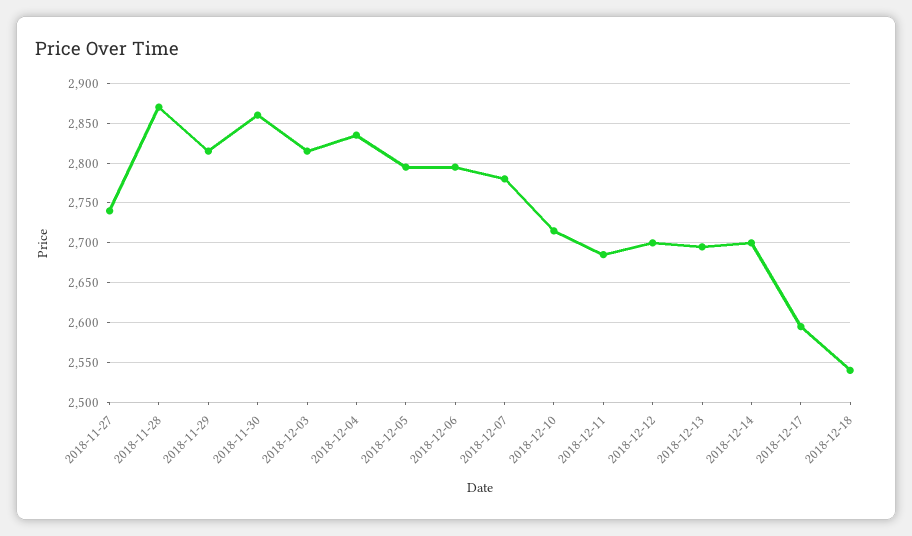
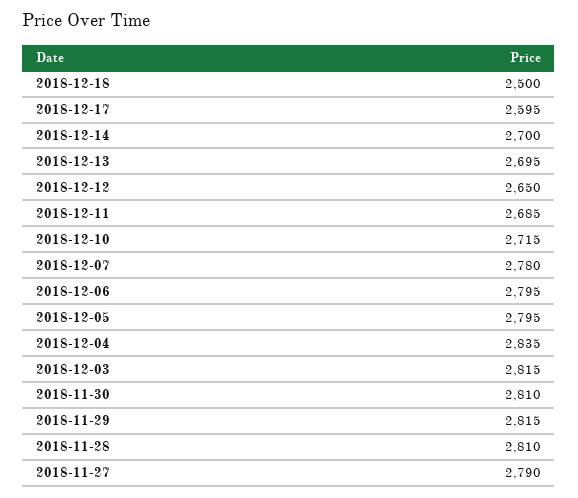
2018-11-27: 2740 -> 2790
2018-11-28: 2870 -> 2810
2018-11-30: 2860 -> 2810
2018-12-12: 2700 -> 2650
2018-12-18: 2540 -> 2500

